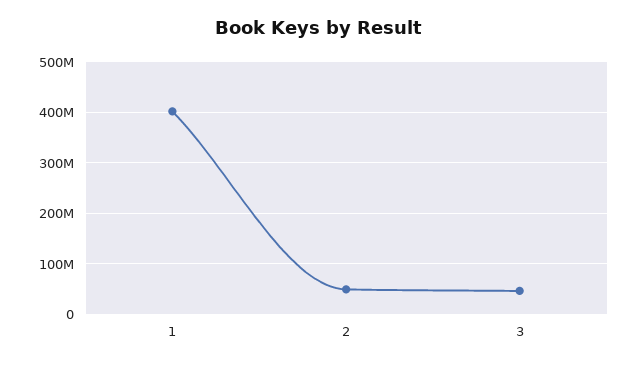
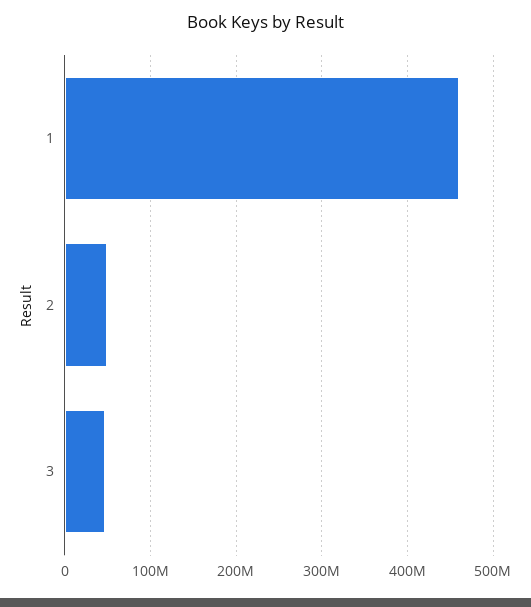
1: 400000000 -> 460000000

